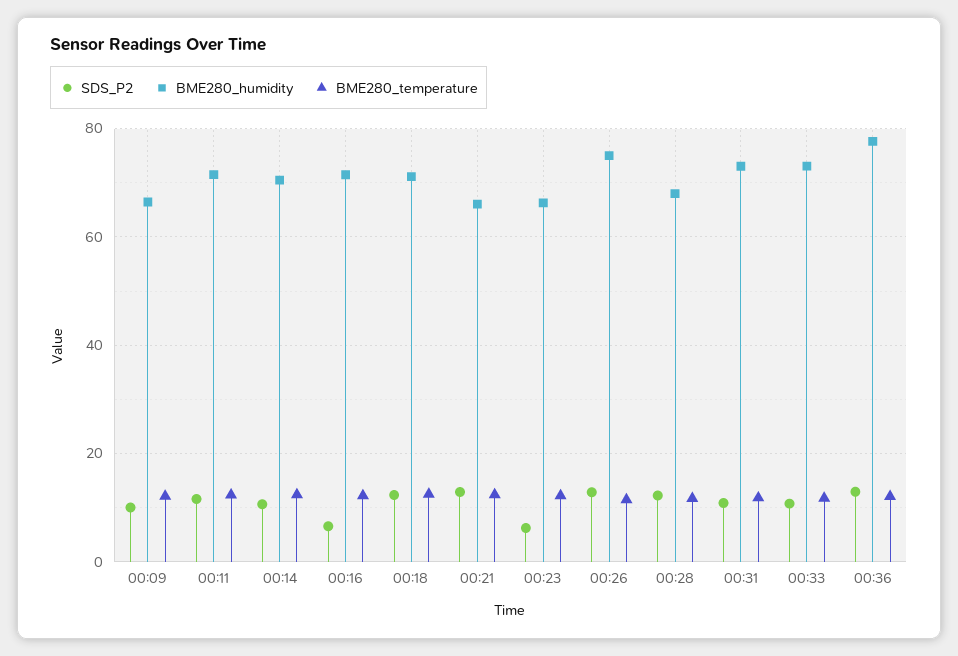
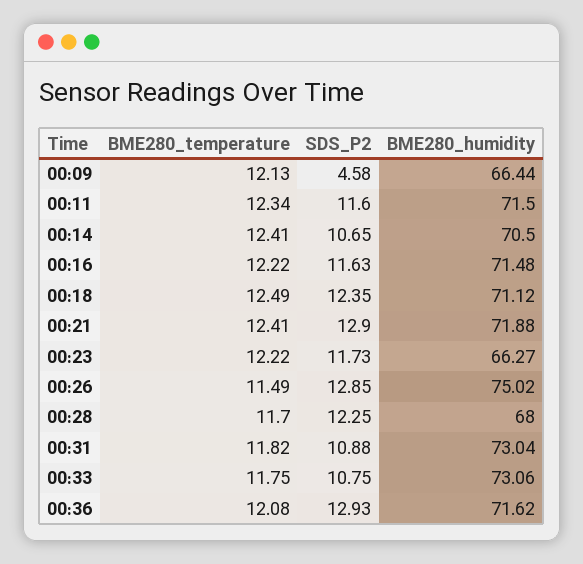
SDS_P2, 00:09: 10 -> 4.58
SDS_P2, 00:16: 6 -> 11.63
BME280_humidity, 00:21: 66 -> 71.88
SDS_P2, 00:23: 6 -> 11.73
BME280_humidity, 00:36: 78 -> 71.62

